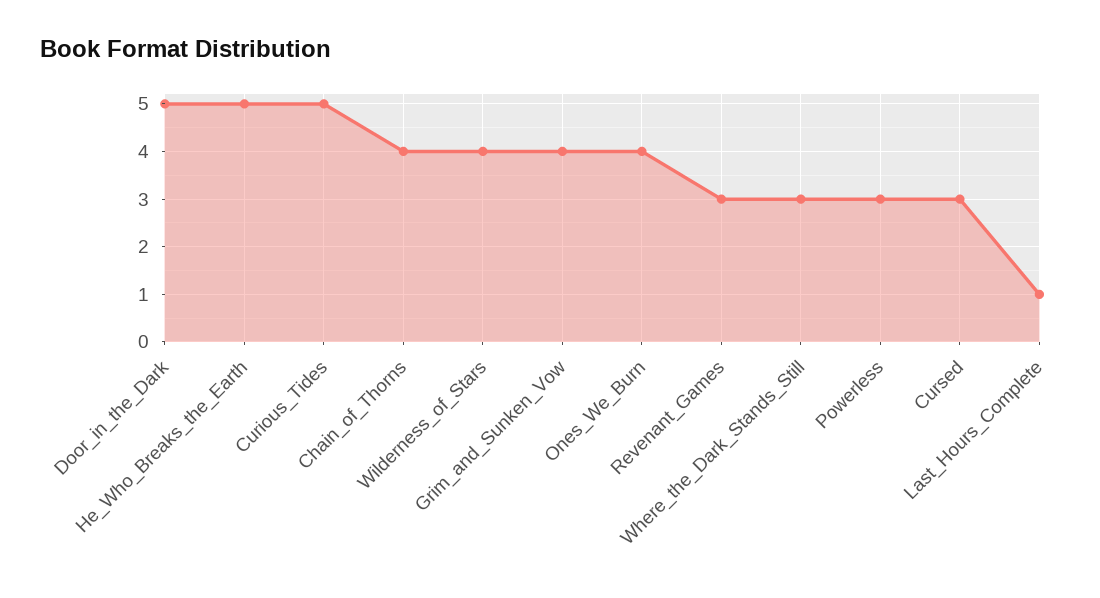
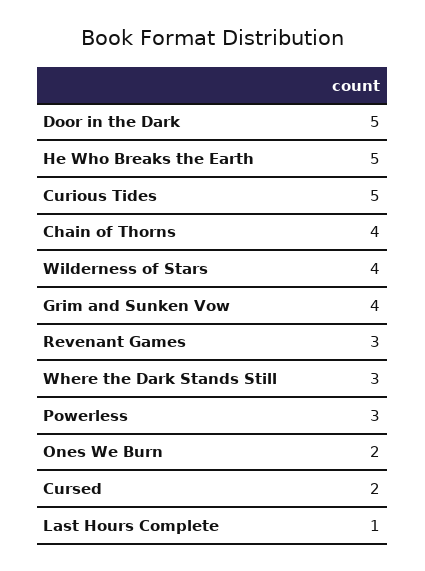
Ones_We_Burn: 4 -> 2
Cursed: 3 -> 2

